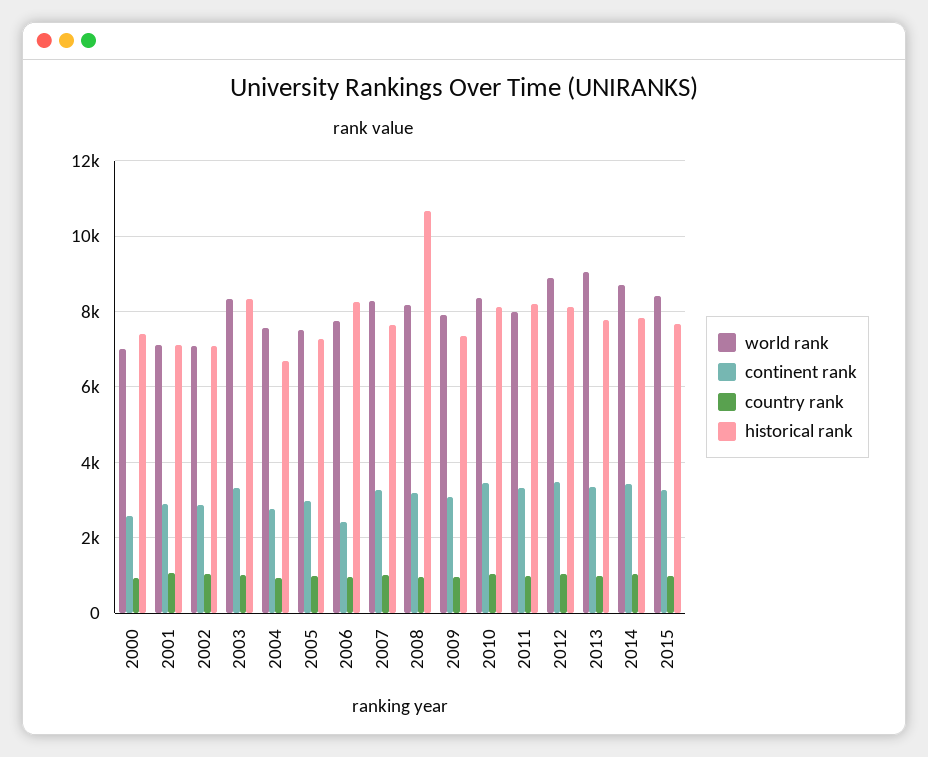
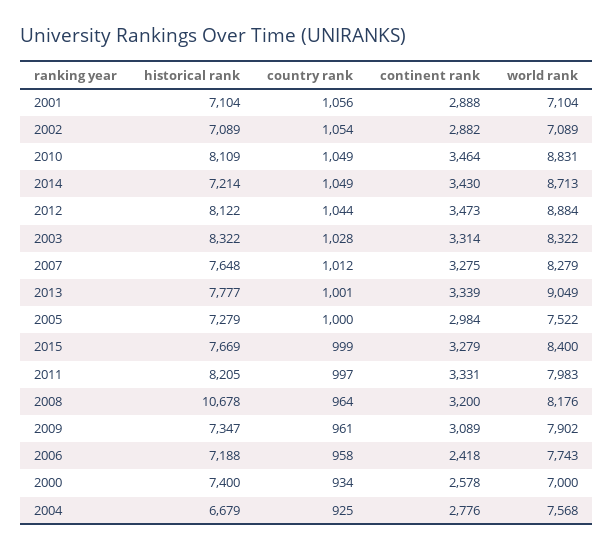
historical rank, 2006: 8200 -> 7188
world rank, 2010: 8400 -> 8831
historical rank, 2014: 7800 -> 7214

